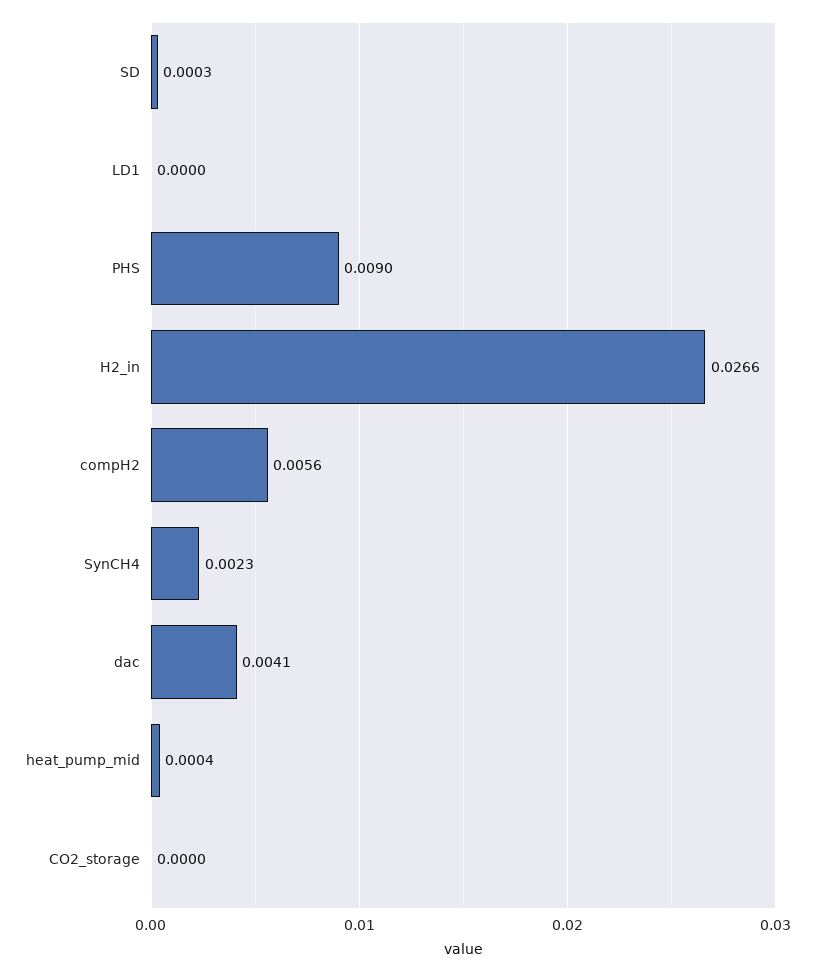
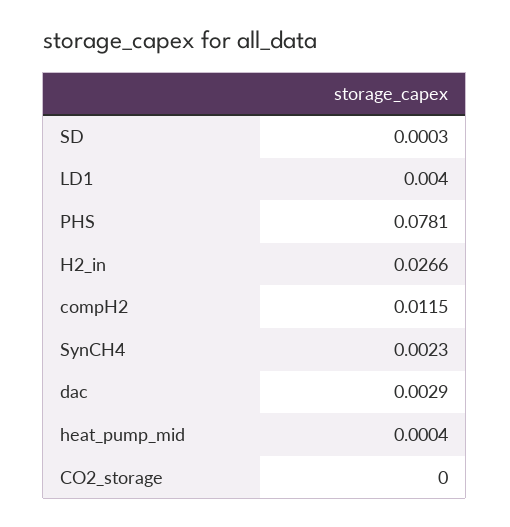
LD1: 0 -> 0.004
PHS: 0.009 -> 0.0781
compH2: 0.0056 -> 0.0115
dac: 0.0041 -> 0.0029

